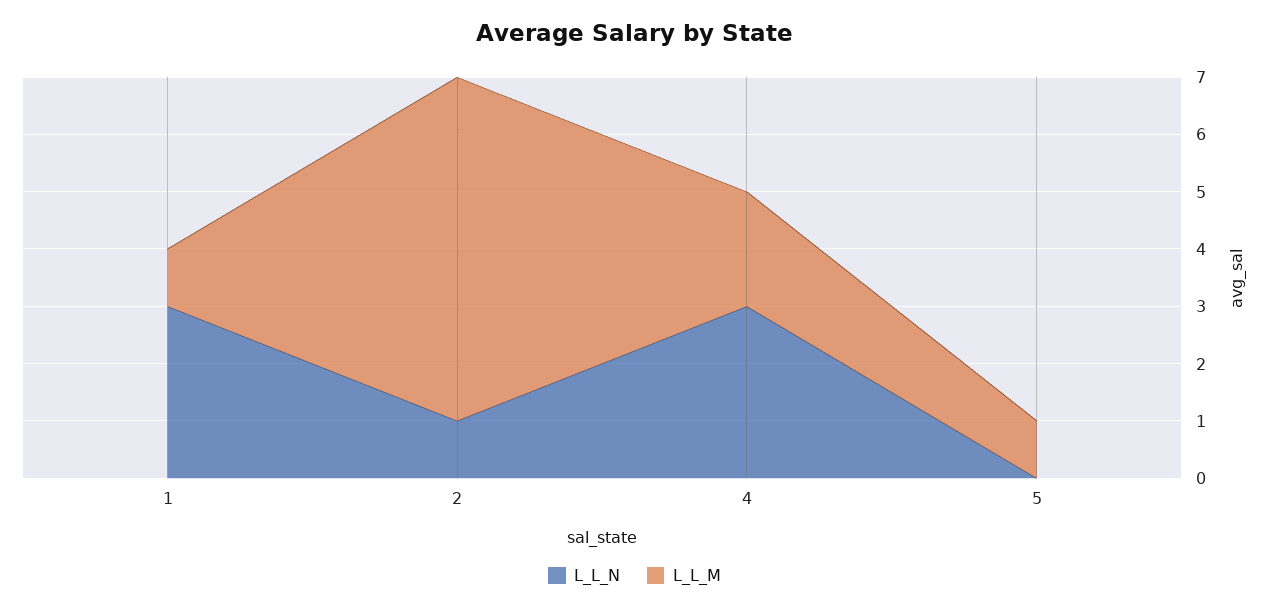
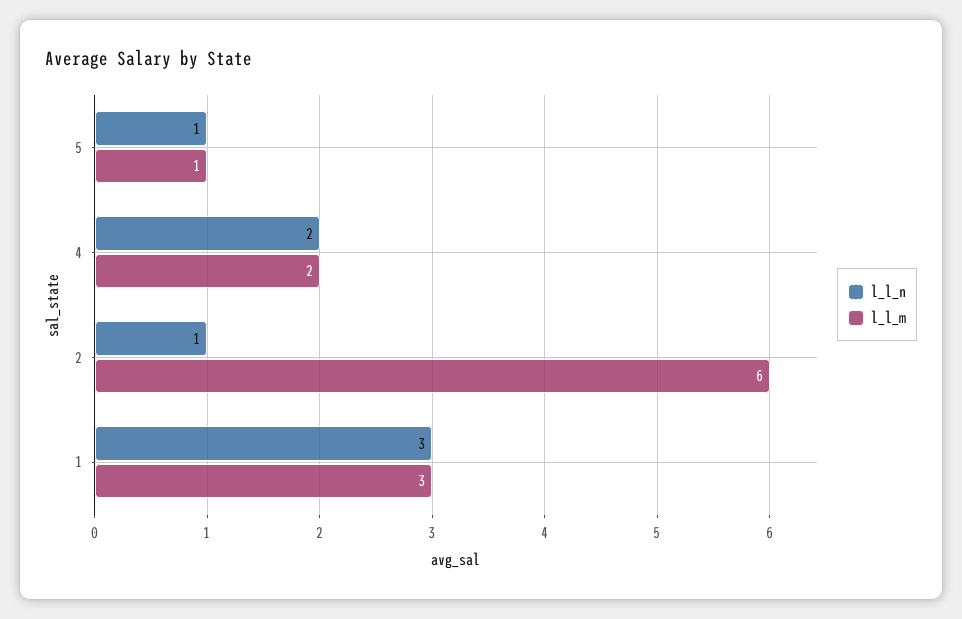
L_L_M, 1: 1 -> 3
L_L_N, 4: 3 -> 2
L_L_N, 5: 0 -> 1

